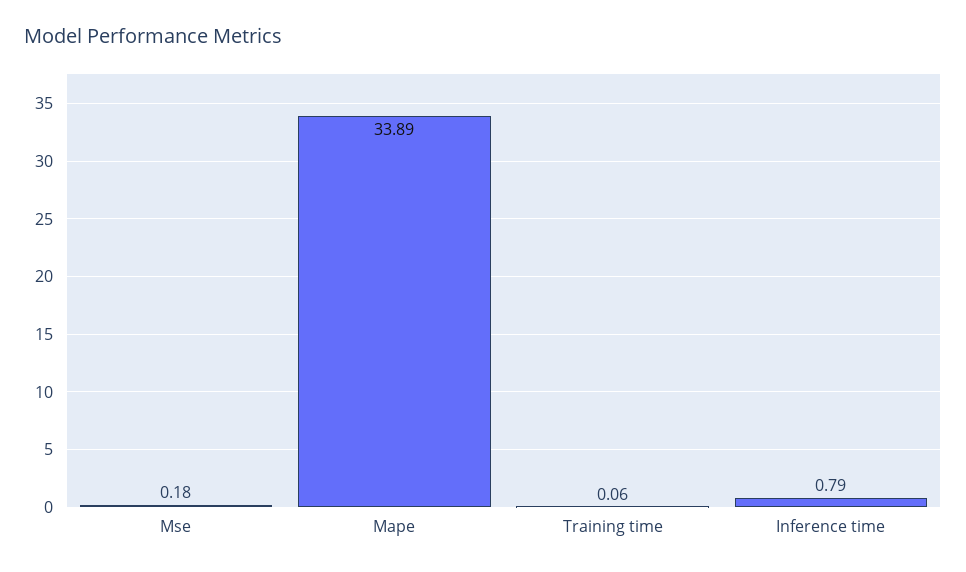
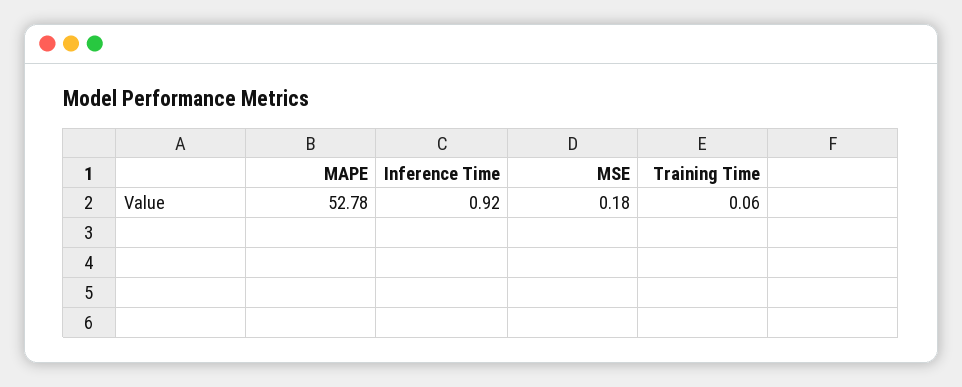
Mape: 33.89 -> 52.78
Inference time: 0.79 -> 0.92

